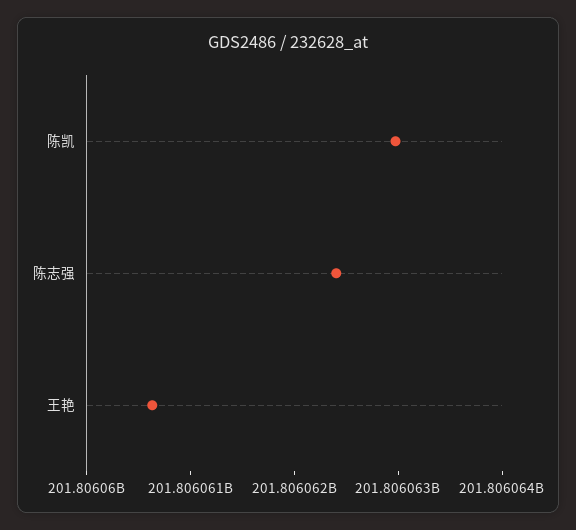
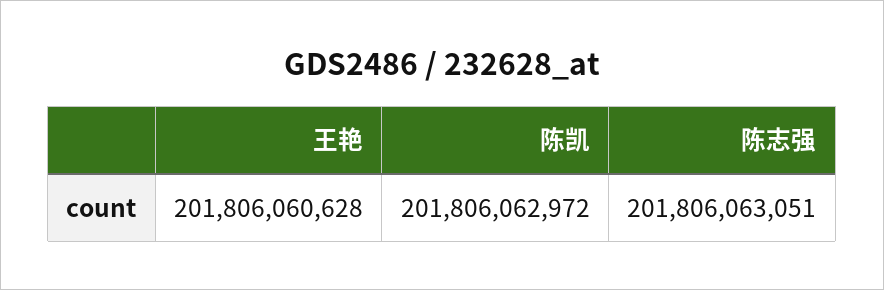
陈志强: 201806062400 -> 201806063051

